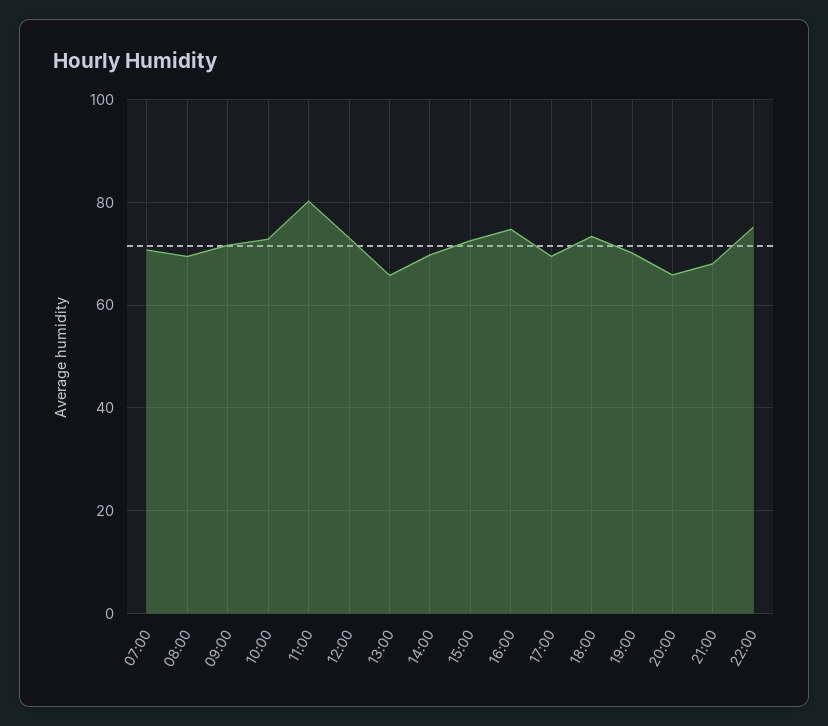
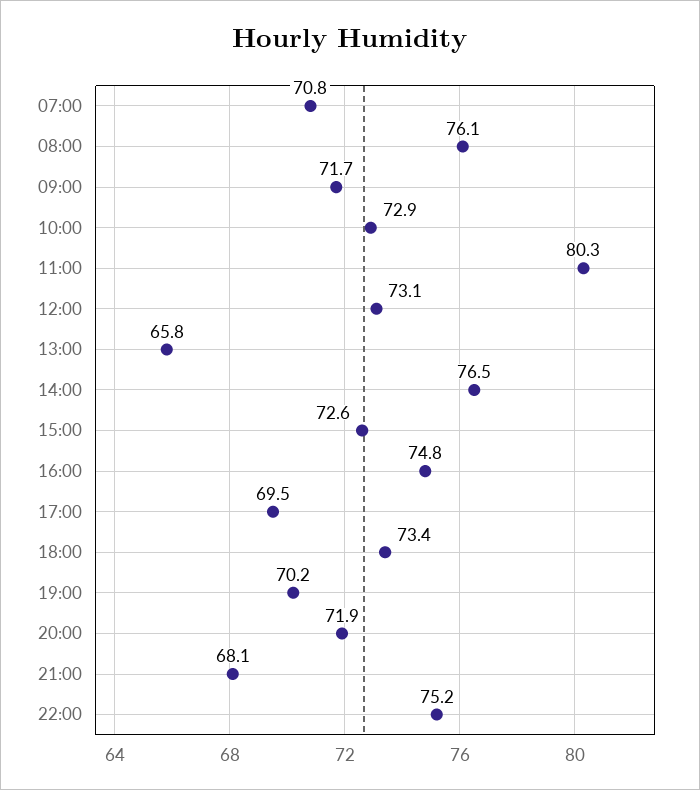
08:00: 70 -> 76.1
14:00: 70 -> 76.5
20:00: 66 -> 71.9

